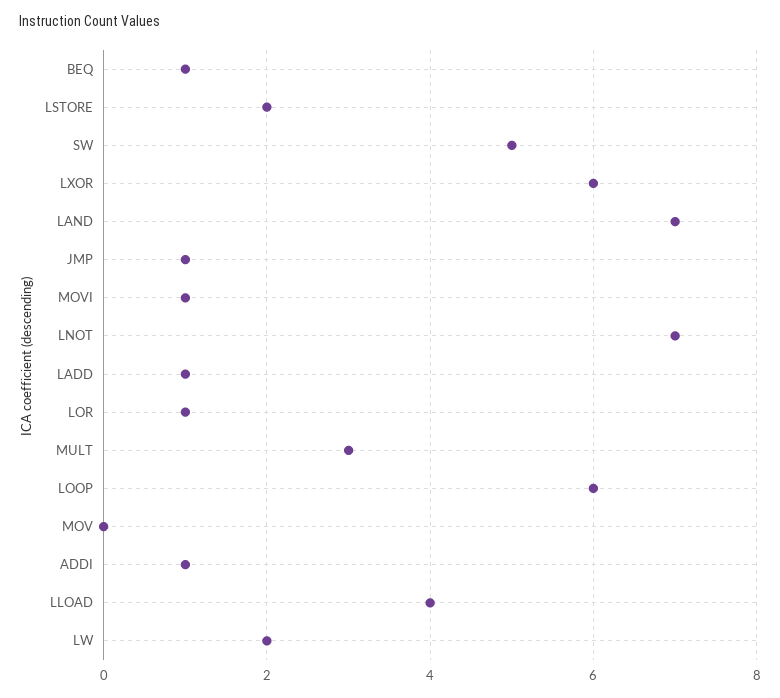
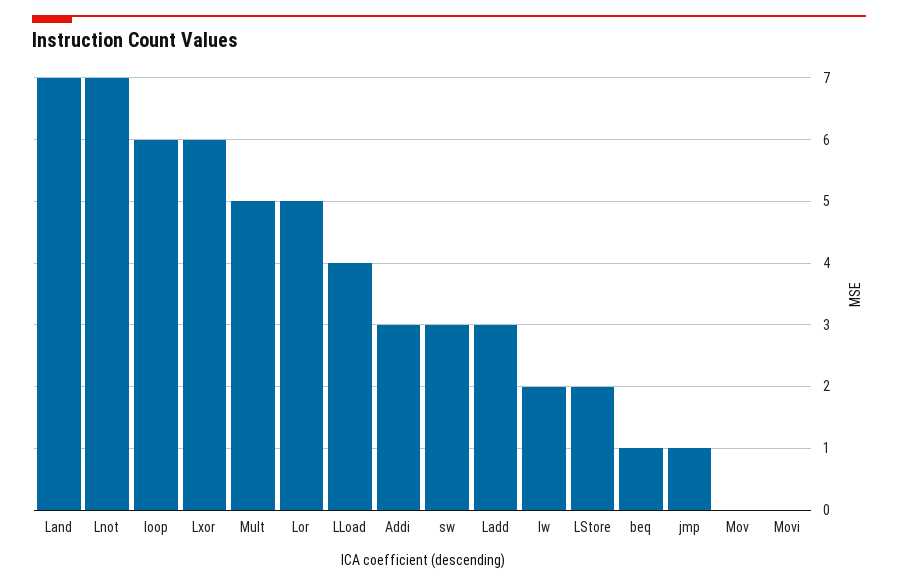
SW: 5 -> 3
MOVI: 1 -> 0
LADD: 1 -> 3
LOR: 1 -> 5
MULT: 3 -> 5
ADDI: 1 -> 3

